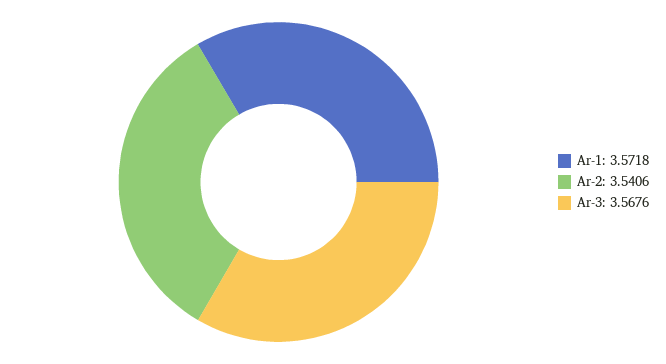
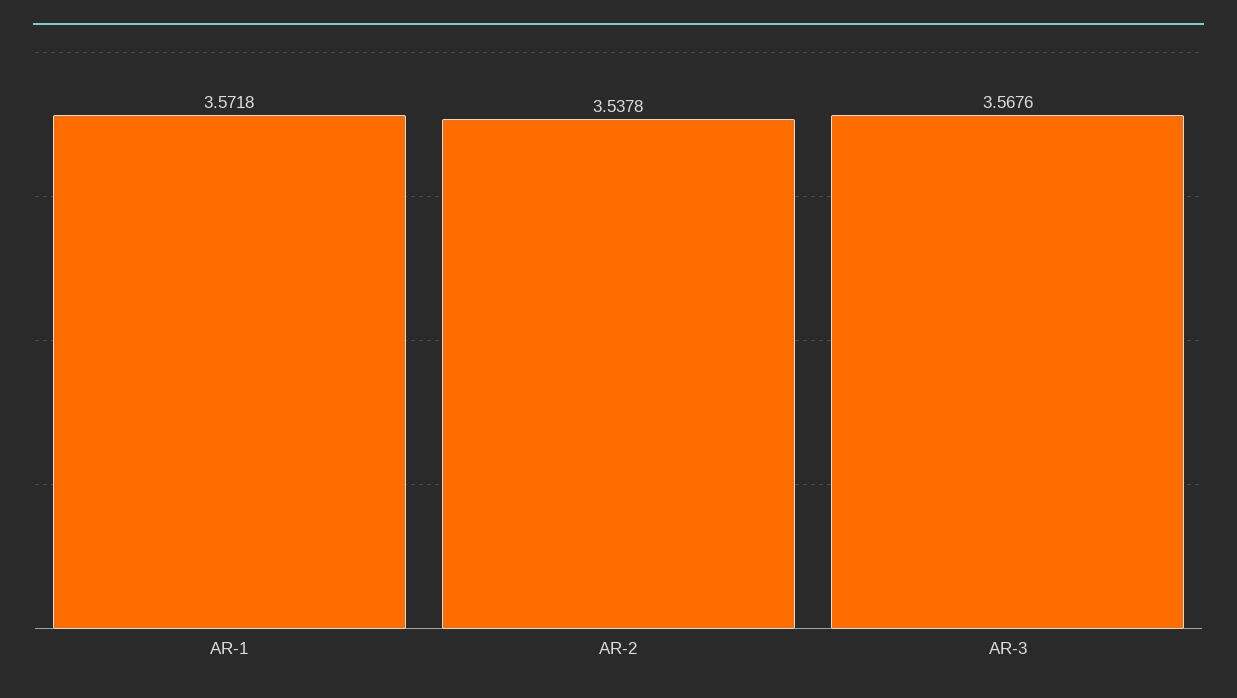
Ar-2: 3.5406 -> 3.5378

